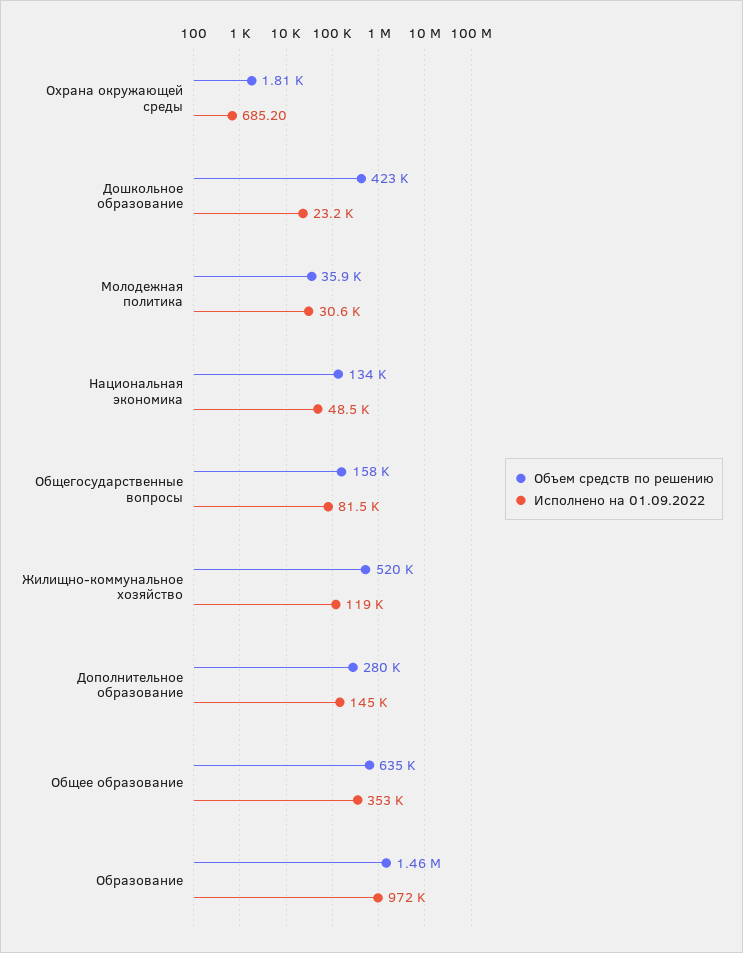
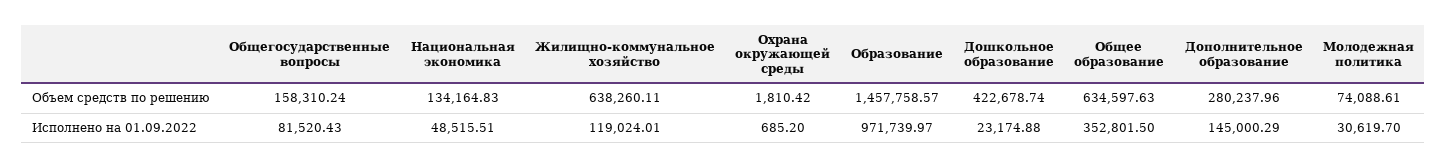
Объем средств по решению, Молодежная политика: 35900 -> 74088.61
Объем средств по решению, Жилищно-коммунальное хозяйство: 520000 -> 638260.11

